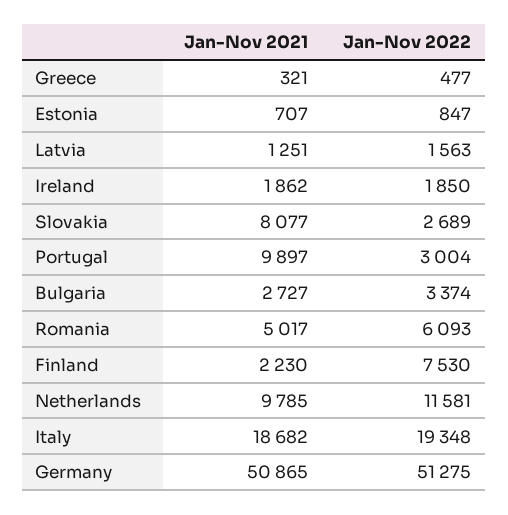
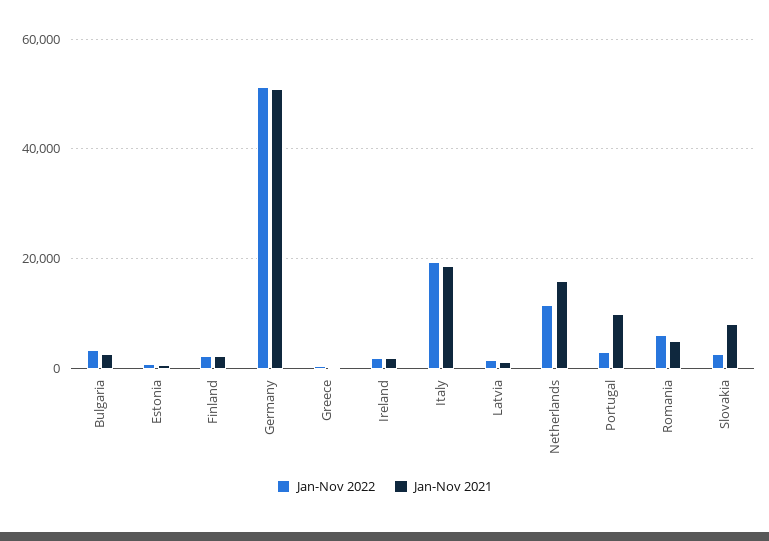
Jan-Nov 2022, Finland: 7530 -> 2000
Jan-Nov 2021, Netherlands: 9785 -> 16000

